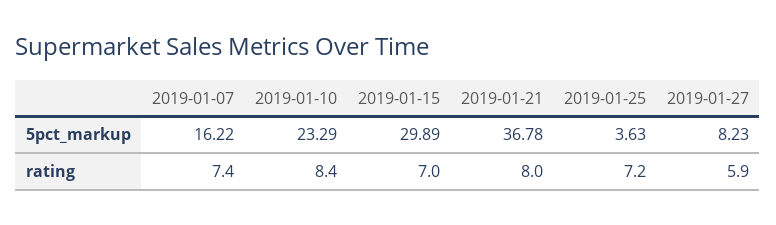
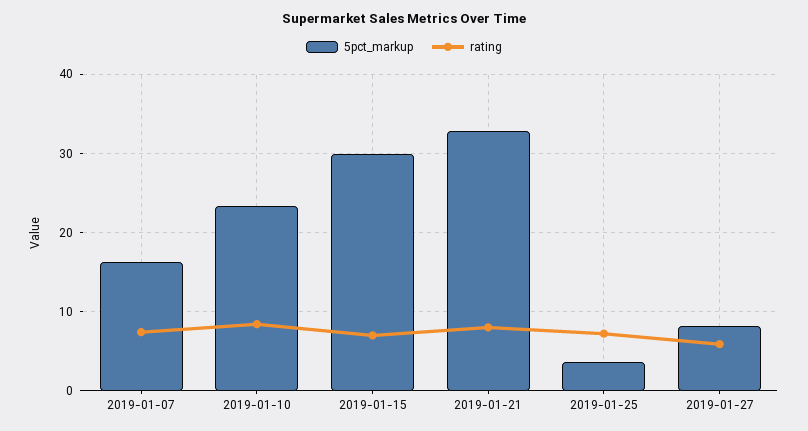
5pct_markup, 2019-01-21: 36.78 -> 33

